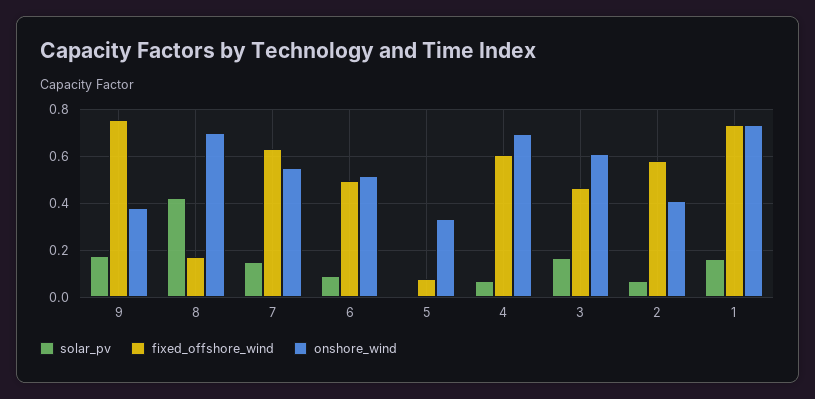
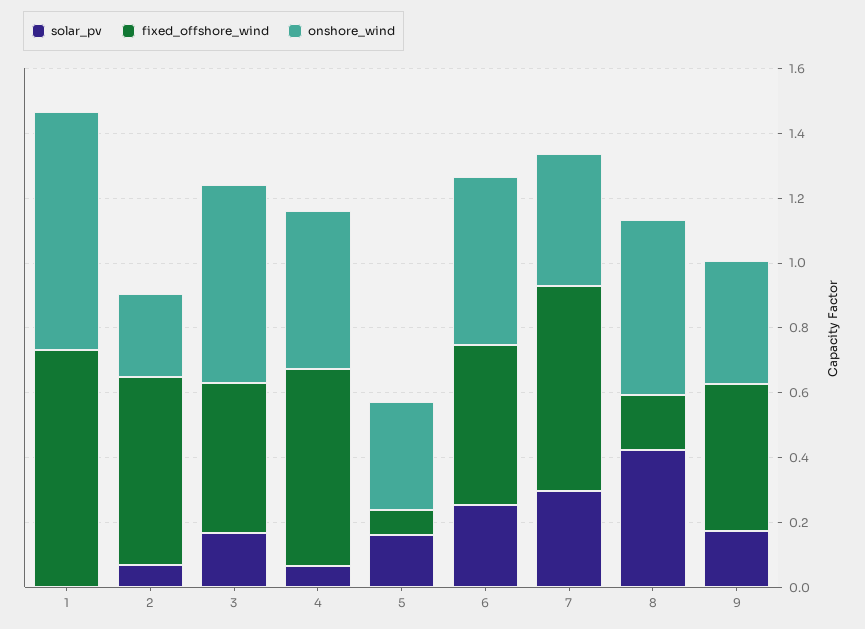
fixed_offshore_wind, 9: 0.75 -> 0.45
onshore_wind, 8: 0.7 -> 0.55
solar_pv, 7: 0.15 -> 0.3
onshore_wind, 7: 0.55 -> 0.4
solar_pv, 6: 0.1 -> 0.25
solar_pv, 5: 0 -> 0.15
onshore_wind, 4: 0.7 -> 0.5
onshore_wind, 2: 0.4 -> 0.25
solar_pv, 1: 0.15 -> 0

